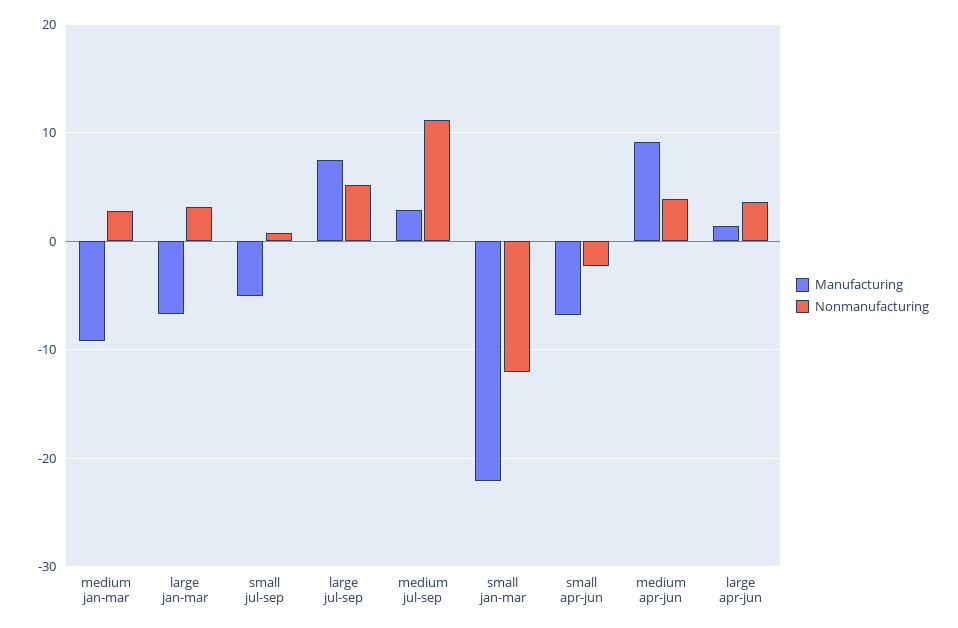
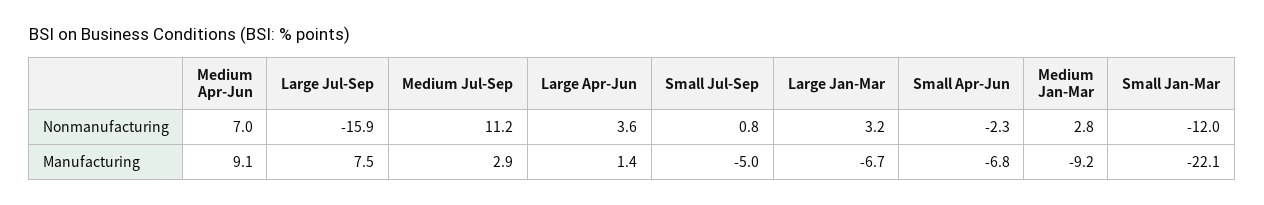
Nonmanufacturing, large jul-sep: 5 -> -15.9
Nonmanufacturing, medium apr-jun: 4 -> 7

